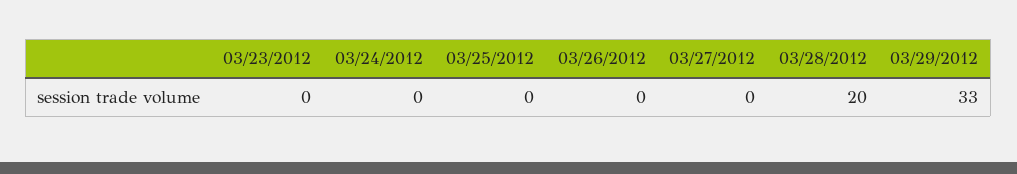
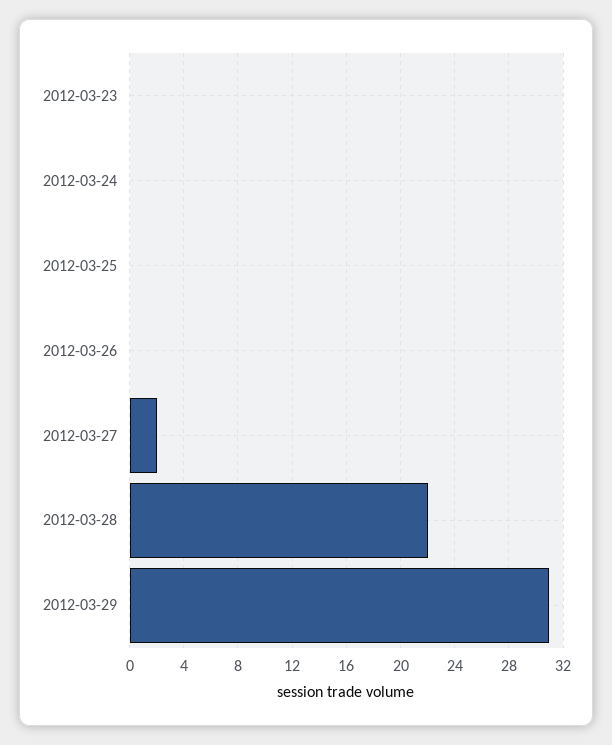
03/27/2012: 0 -> 2
03/28/2012: 20 -> 22
03/29/2012: 33 -> 31

